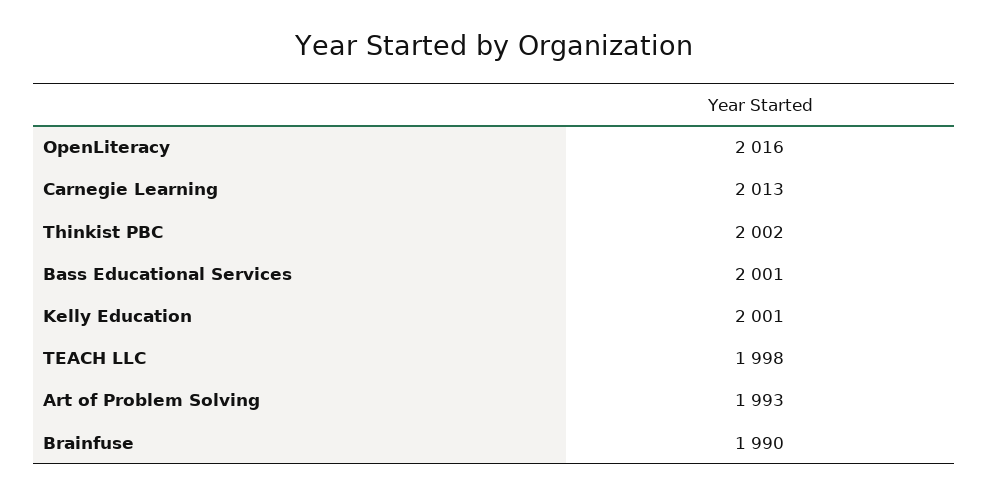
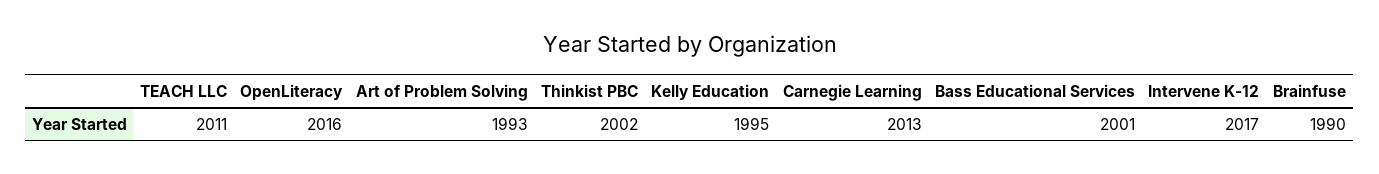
Kelly Education: 2001 -> 1995
TEACH LLC: 1998 -> 2011
Intervene K-12: none -> 2017

